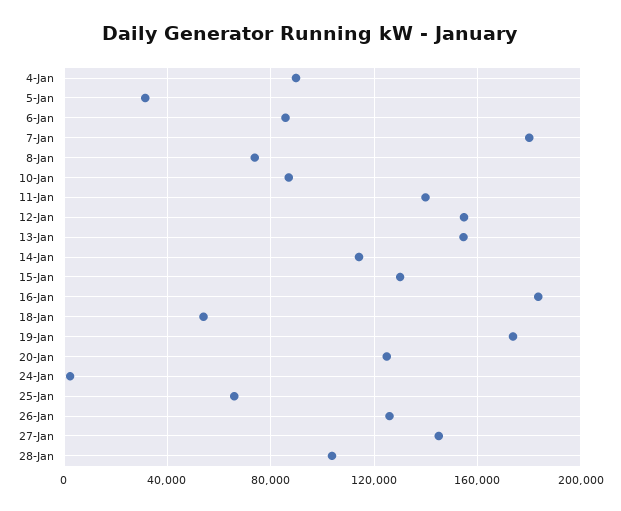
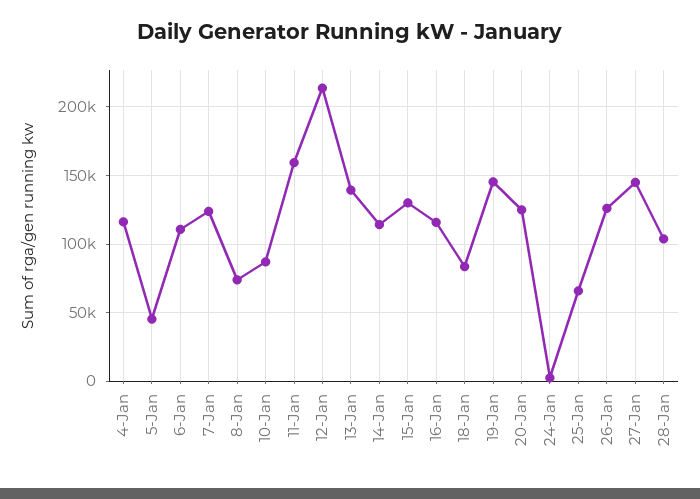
4-Jan: 90000 -> 115000
5-Jan: 30000 -> 45000
6-Jan: 85000 -> 110000
7-Jan: 180000 -> 125000
11-Jan: 140000 -> 160000
12-Jan: 155000 -> 215000
13-Jan: 155000 -> 140000
16-Jan: 185000 -> 115000
18-Jan: 55000 -> 85000
19-Jan: 175000 -> 145000

